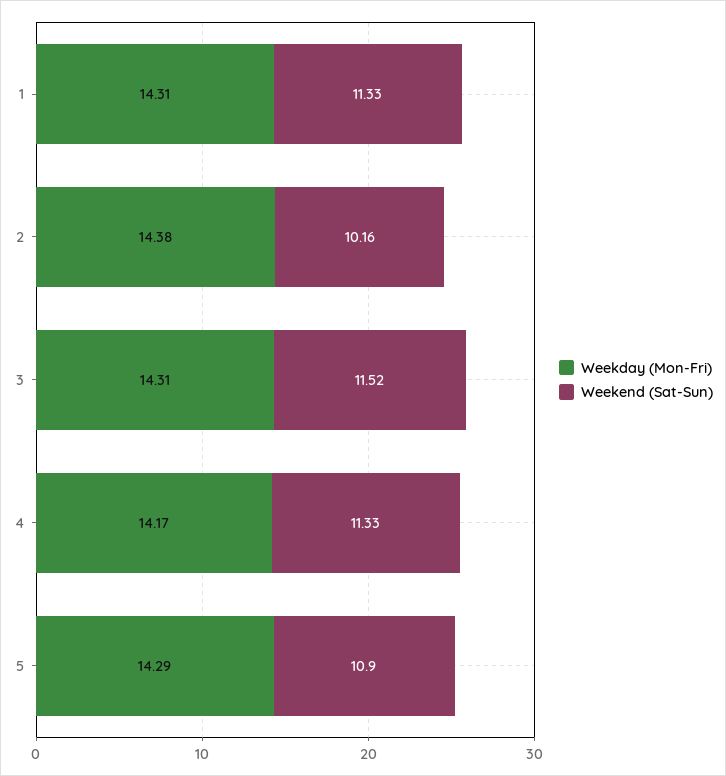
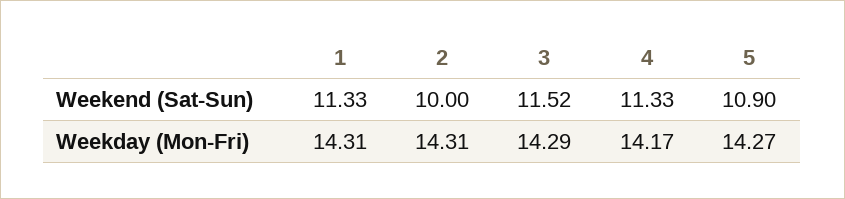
Weekday (Mon-Fri), 2: 14.38 -> 14.31
Weekend (Sat-Sun), 2: 10.16 -> 10
Weekday (Mon-Fri), 3: 14.31 -> 14.29
Weekday (Mon-Fri), 5: 14.29 -> 14.27

